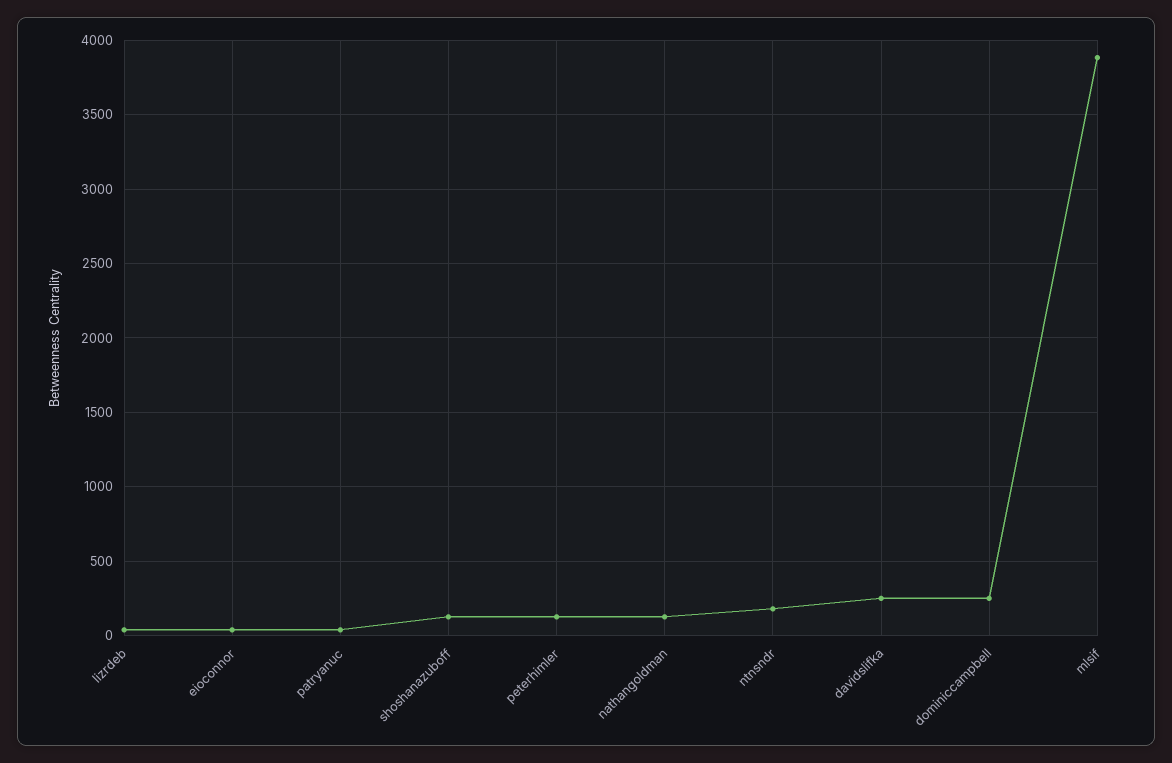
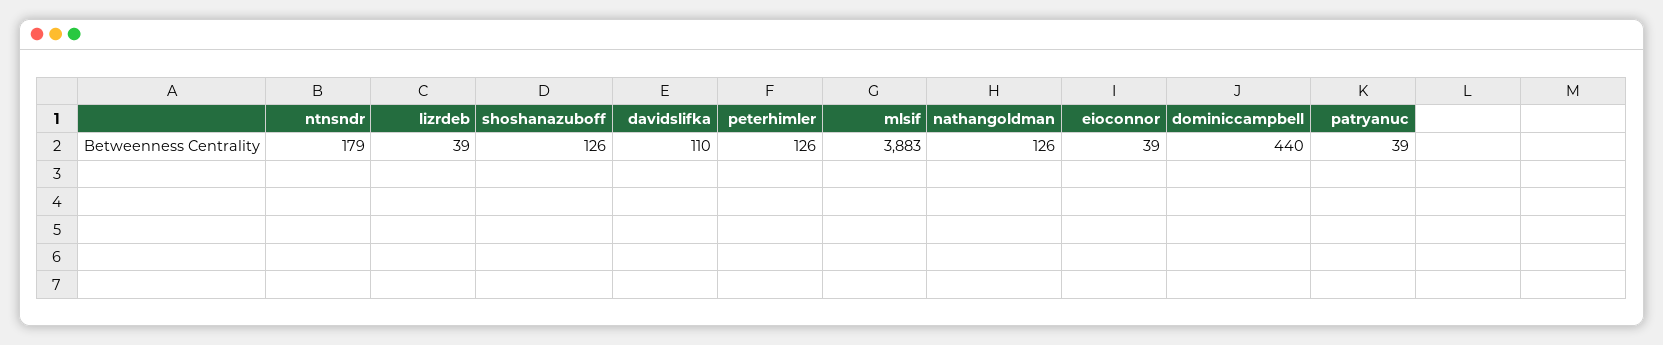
davidslifka: 250 -> 110
dominiccampbell: 250 -> 440

